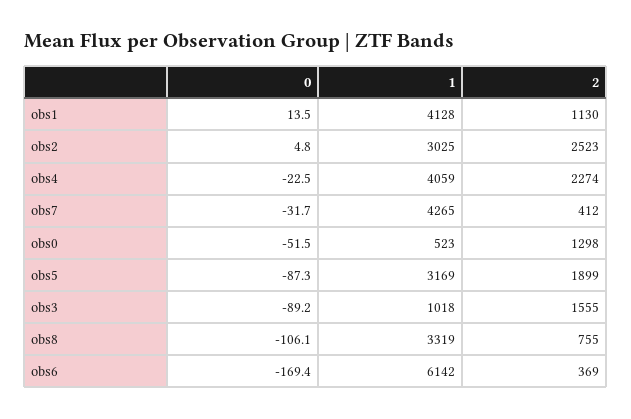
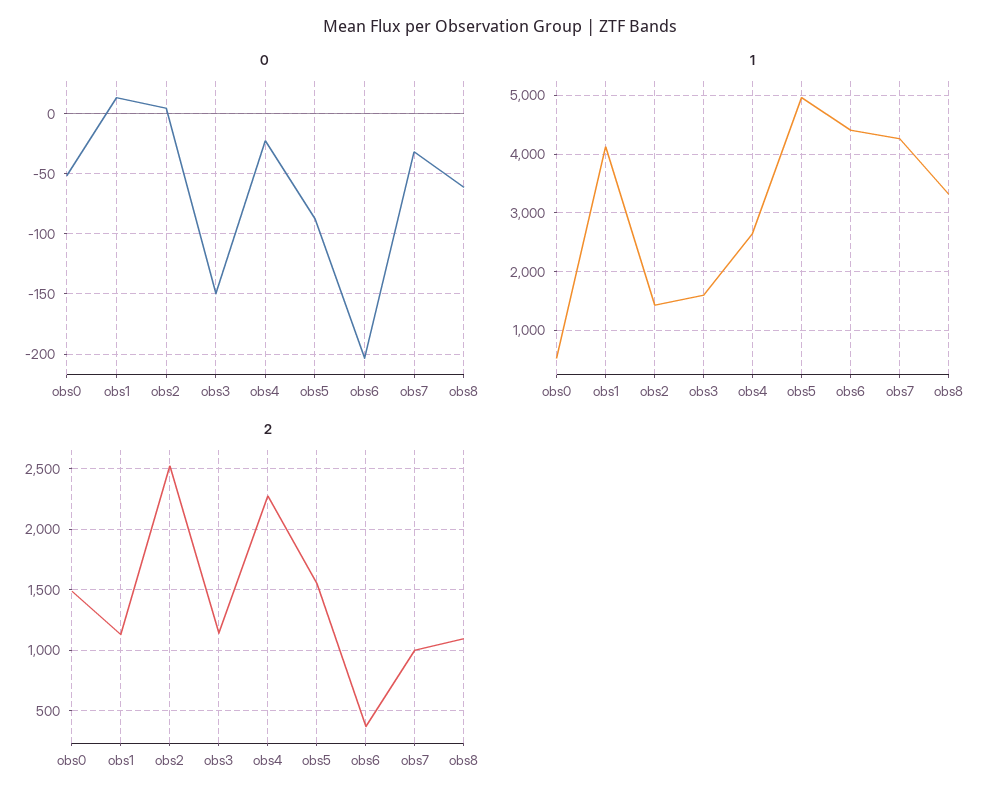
1, obs2: 3025 -> 1400
1, obs4: 4059 -> 2600
2, obs7: 412 -> 1000
2, obs0: 1298 -> 1500
1, obs5: 3169 -> 5000
2, obs5: 1899 -> 1550
0, obs3: -89.2 -> -150
1, obs3: 1018 -> 1600
2, obs3: 1555 -> 1150
0, obs8: -106.1 -> -60
2, obs8: 755 -> 1100
0, obs6: -169.4 -> -205
1, obs6: 6142 -> 4400

